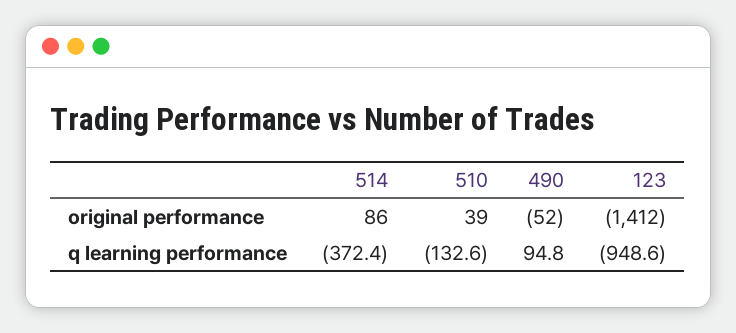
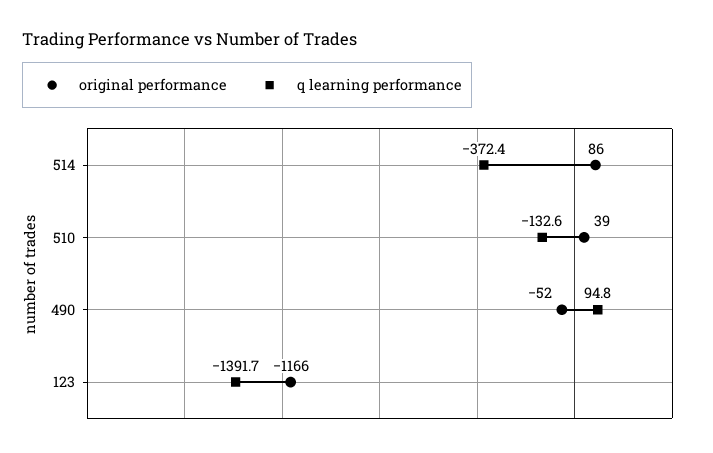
original performance, 123: -1412 -> -1166
q learning performance, 123: -948.6 -> -1391.7

